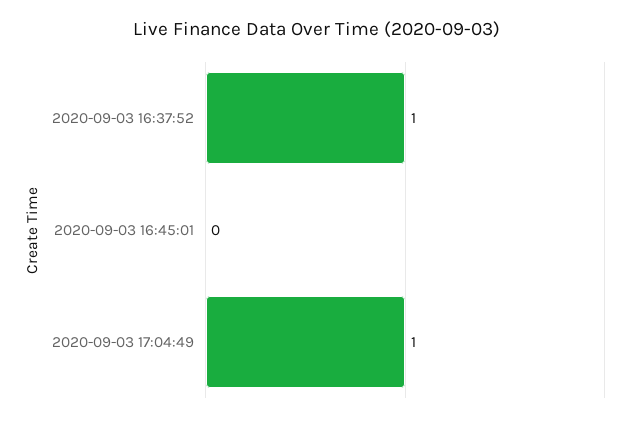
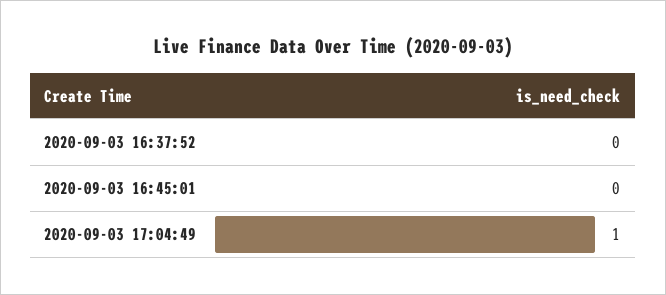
2020-09-03 16:37:52: 1 -> 0

